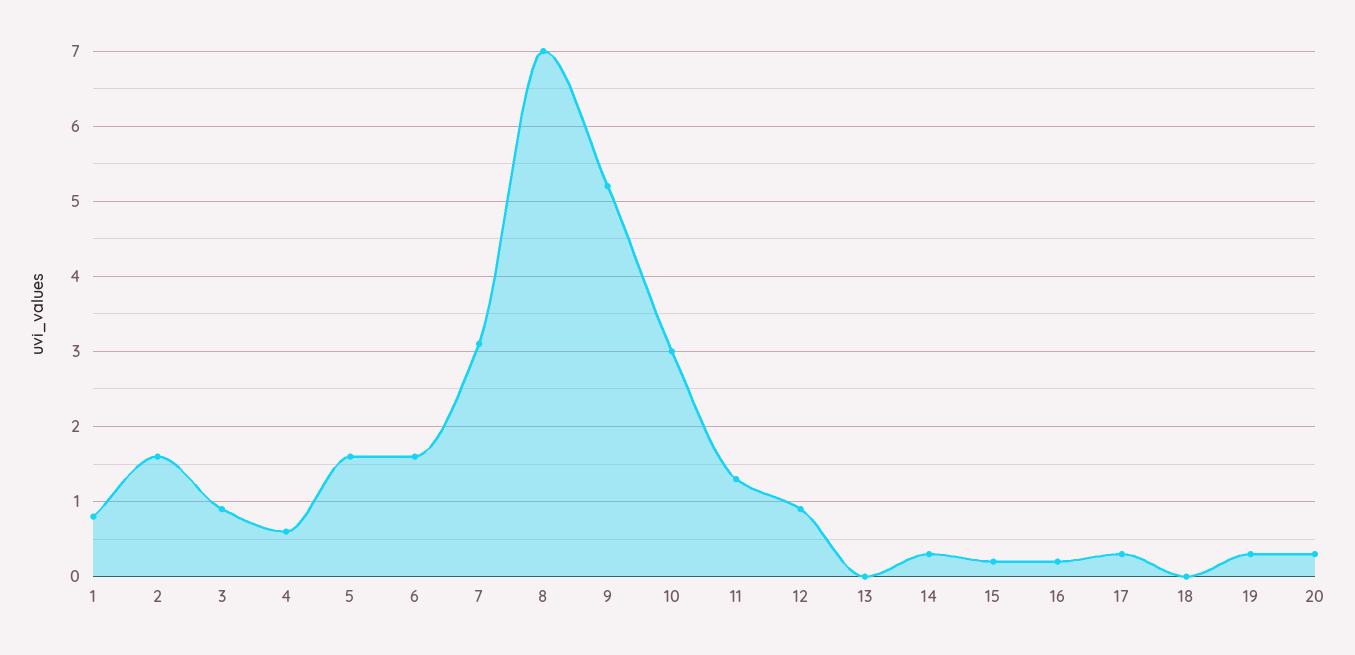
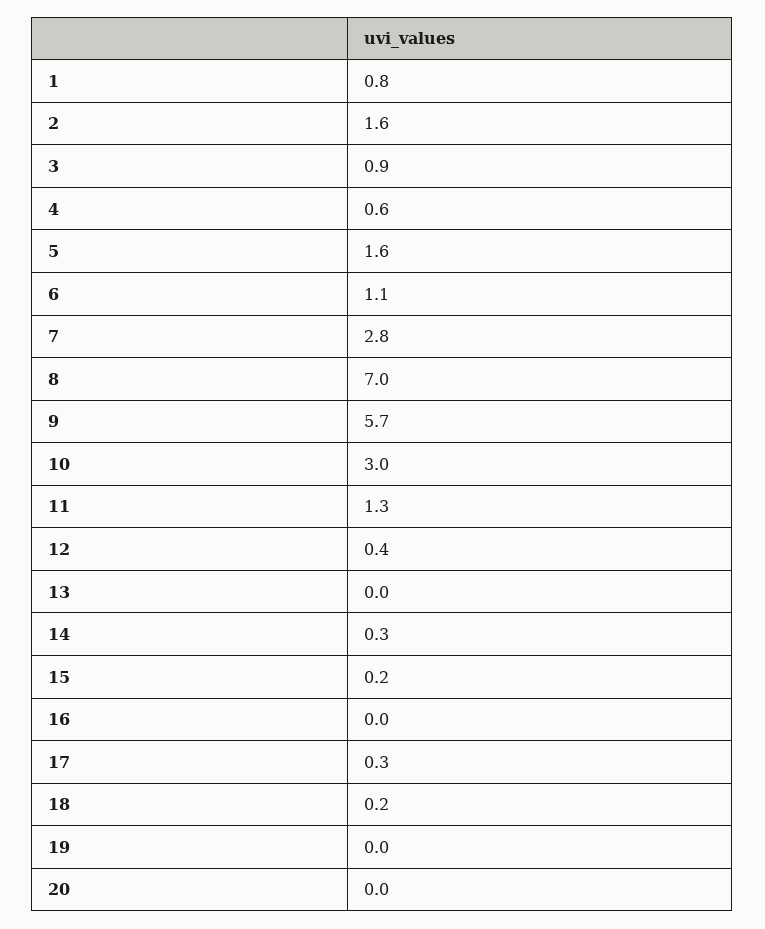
6: 1.6 -> 1.1
7: 3.1 -> 2.8
9: 5.2 -> 5.7
12: 0.9 -> 0.4
16: 0.2 -> 0
18: 0 -> 0.2
19: 0.3 -> 0
20: 0.3 -> 0

